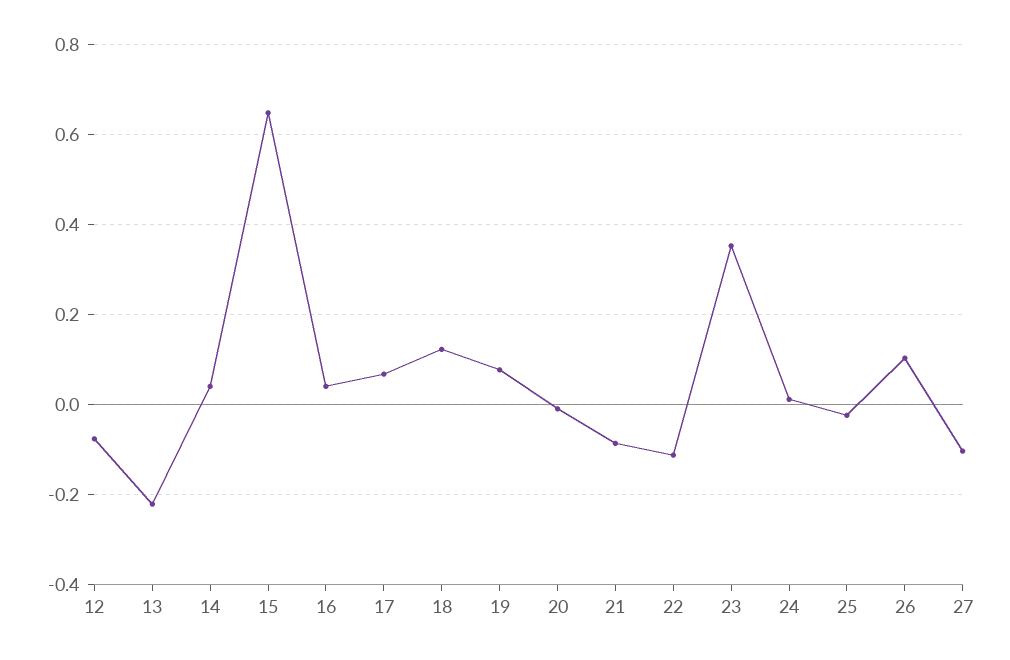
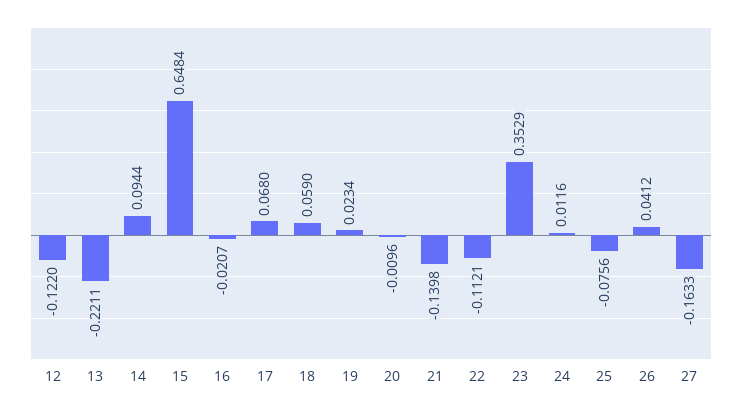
12: -0.08 -> -0.122
14: 0.04 -> 0.0944
16: 0.04 -> -0.0207
18: 0.12 -> 0.059
19: 0.08 -> 0.0234
21: -0.08 -> -0.1398
25: -0.02 -> -0.0756
26: 0.1 -> 0.0412
27: -0.1 -> -0.1633

